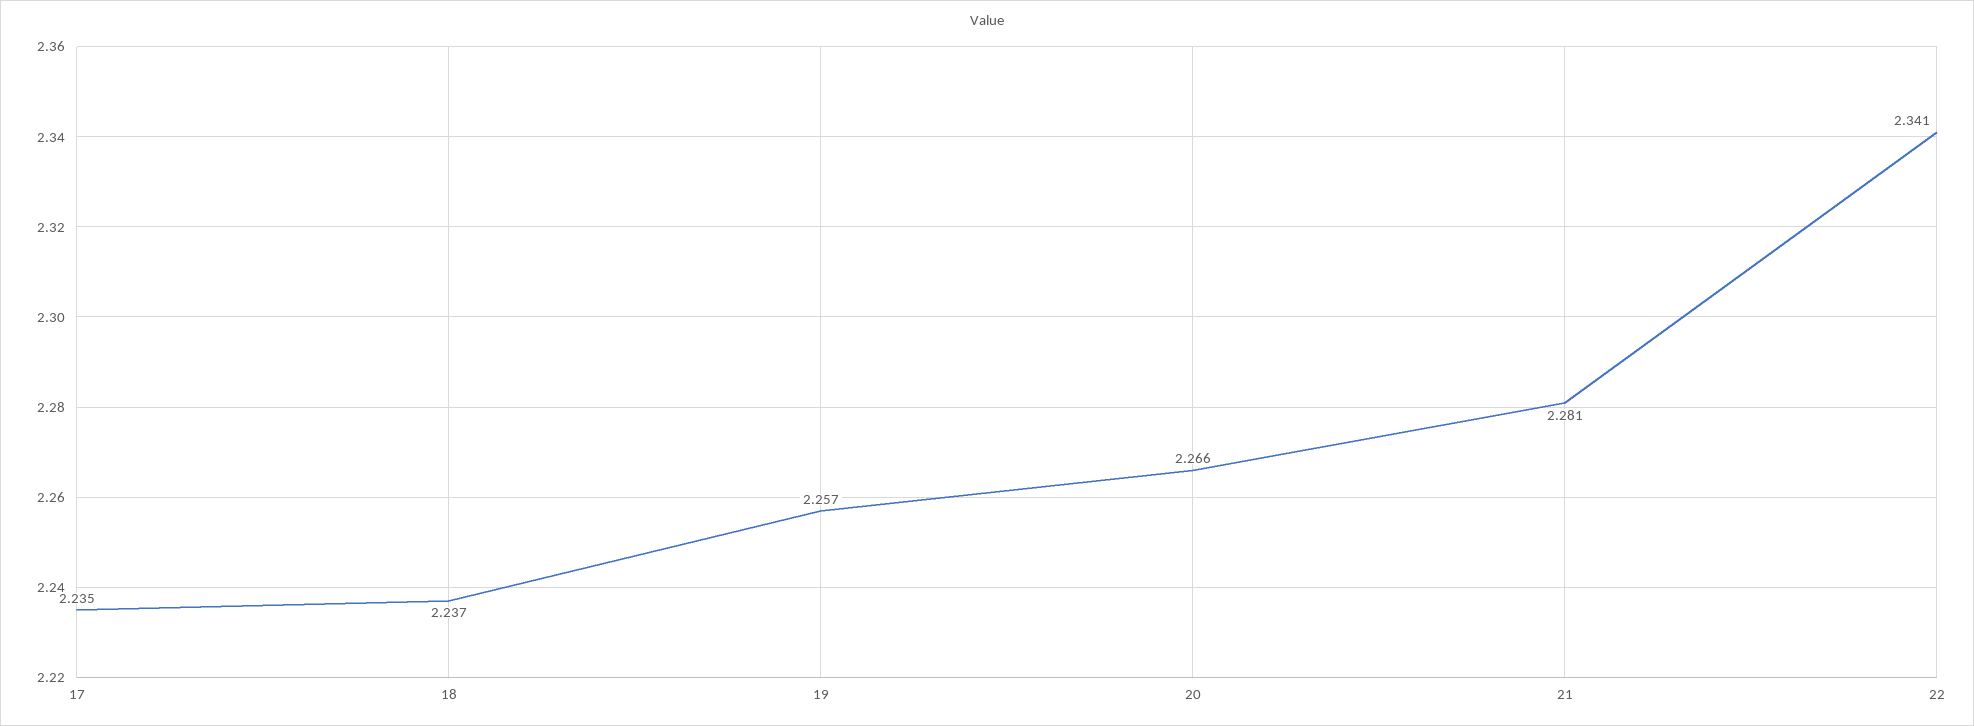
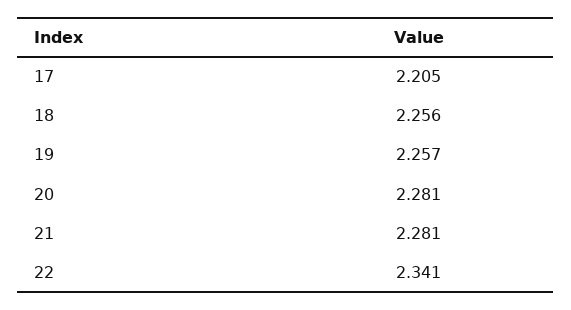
17: 2.235 -> 2.205
18: 2.237 -> 2.256
20: 2.266 -> 2.281

